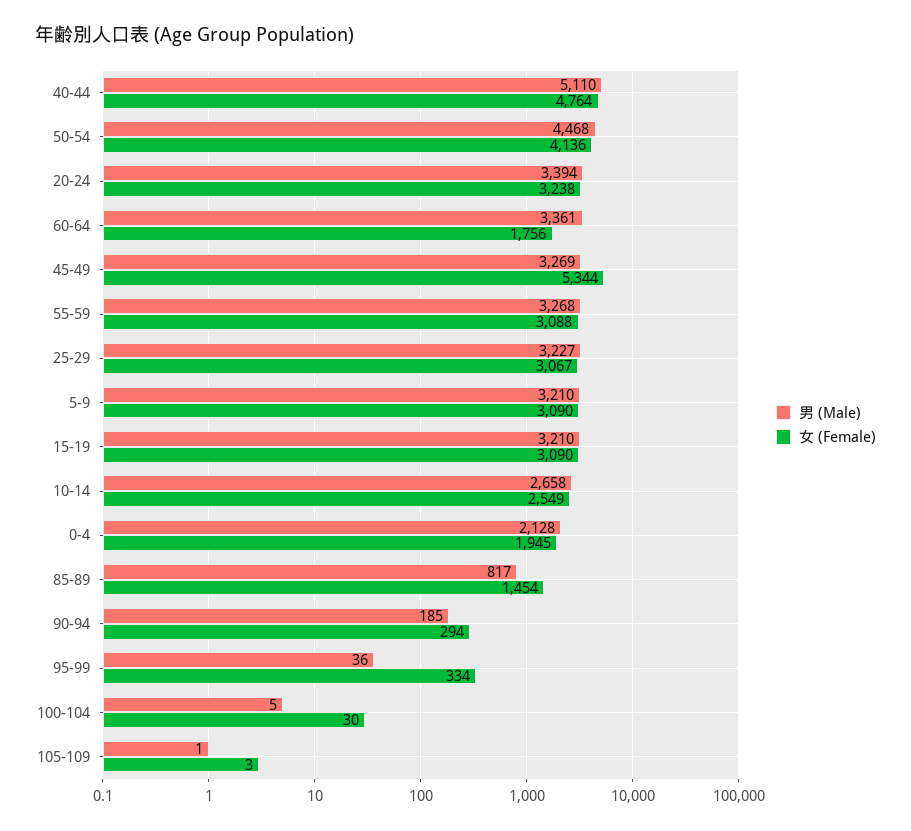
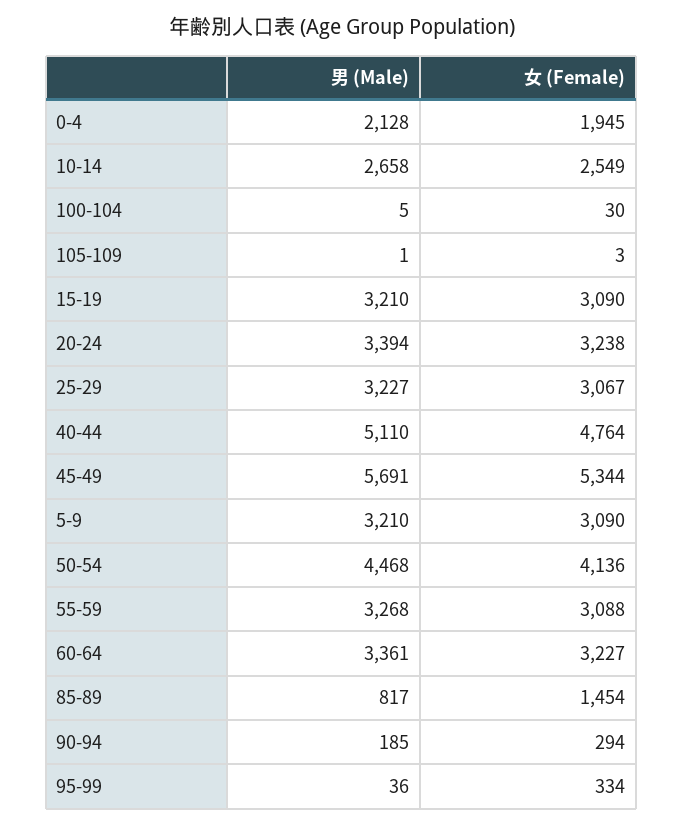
女 (Female), 60-64: 1756 -> 3227
男 (Male), 45-49: 3269 -> 5691

